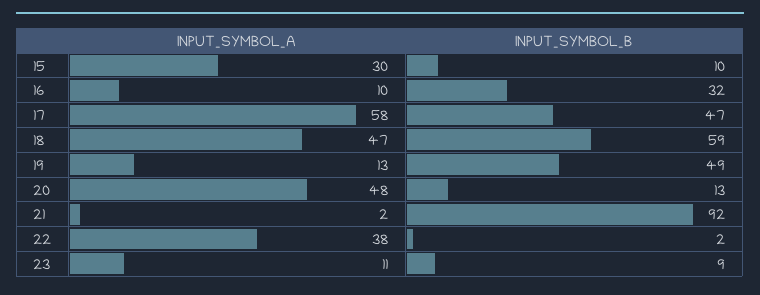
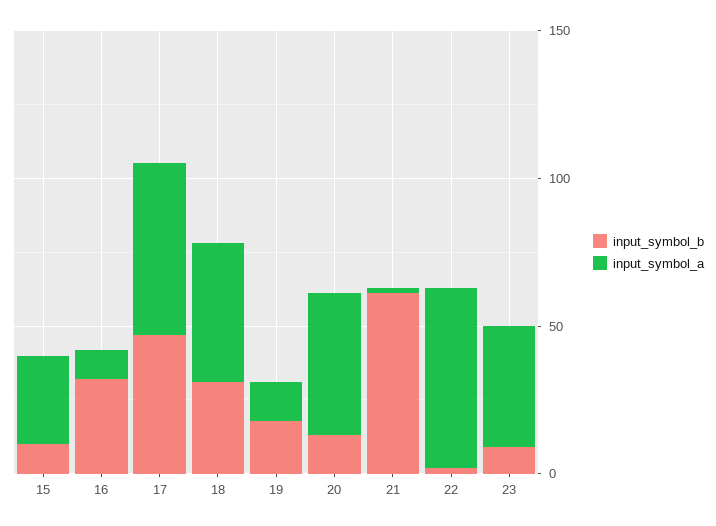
INPUT_SYMBOL_B, 18: 59 -> 30
INPUT_SYMBOL_B, 19: 49 -> 20
INPUT_SYMBOL_B, 21: 92 -> 60
INPUT_SYMBOL_A, 22: 38 -> 60
INPUT_SYMBOL_A, 23: 11 -> 40

